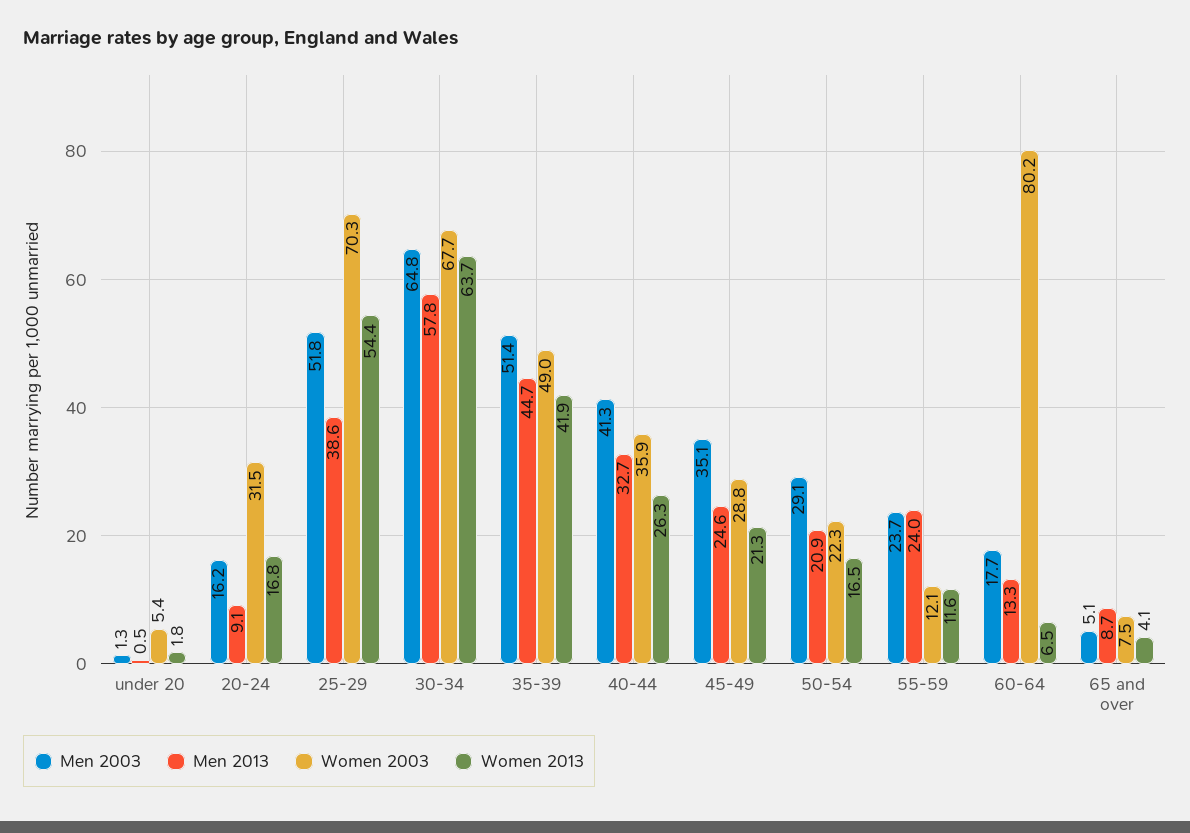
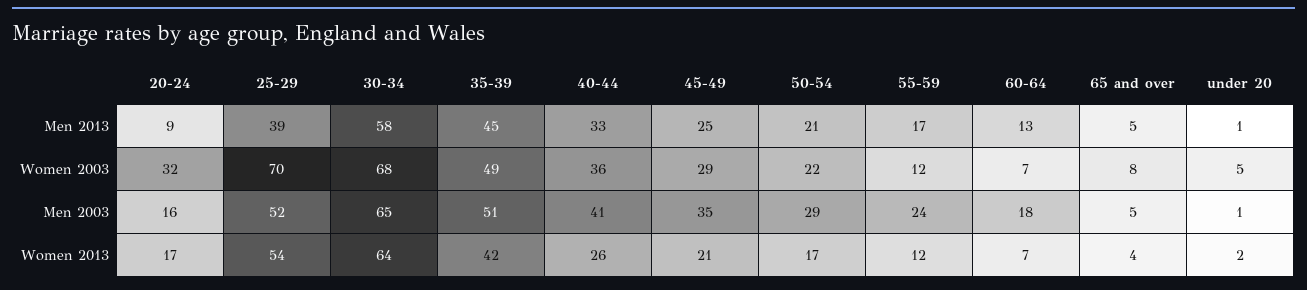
Men 2013, 55-59: 24 -> 17
Women 2003, 60-64: 80.2 -> 7
Men 2013, 65 and over: 8.7 -> 5

